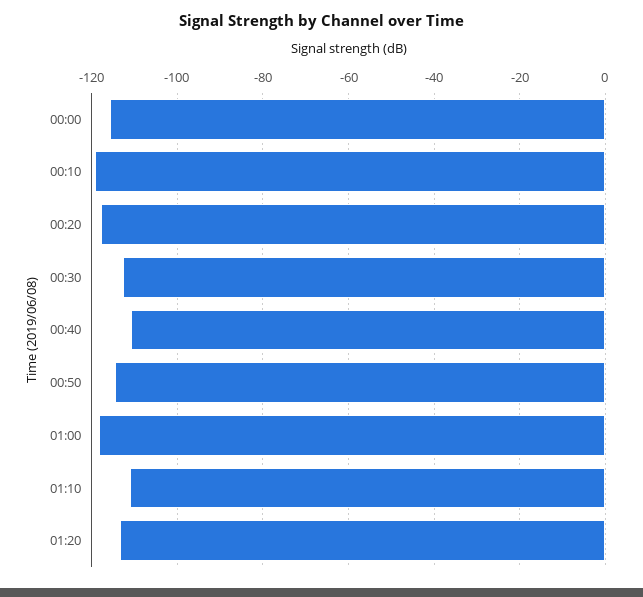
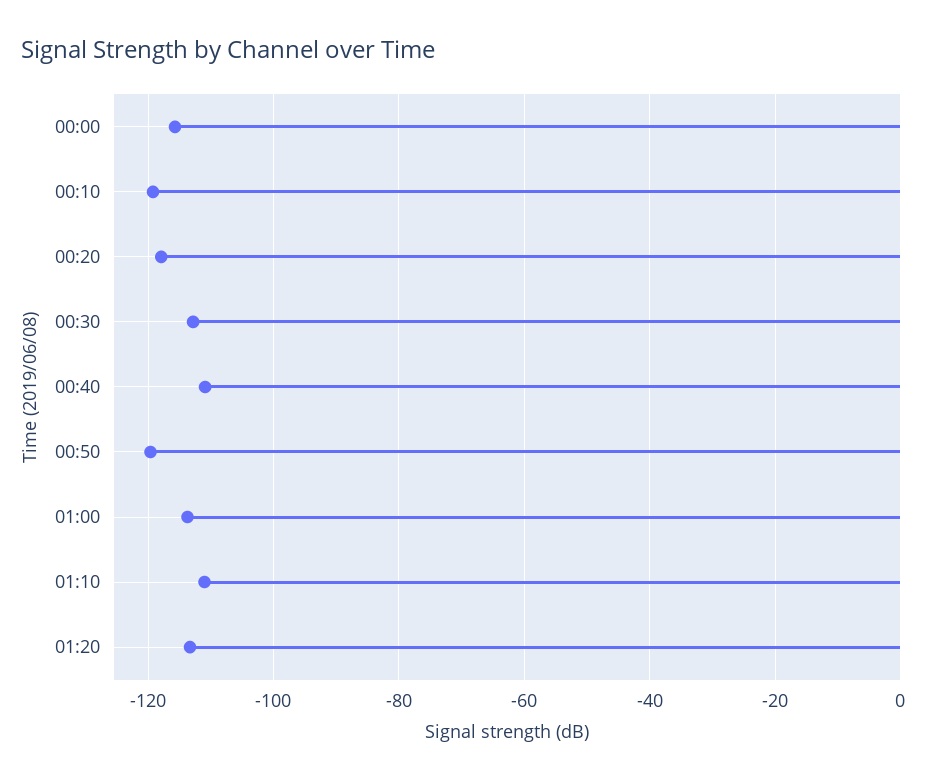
00:50: -114 -> -120
01:00: -118 -> -114

